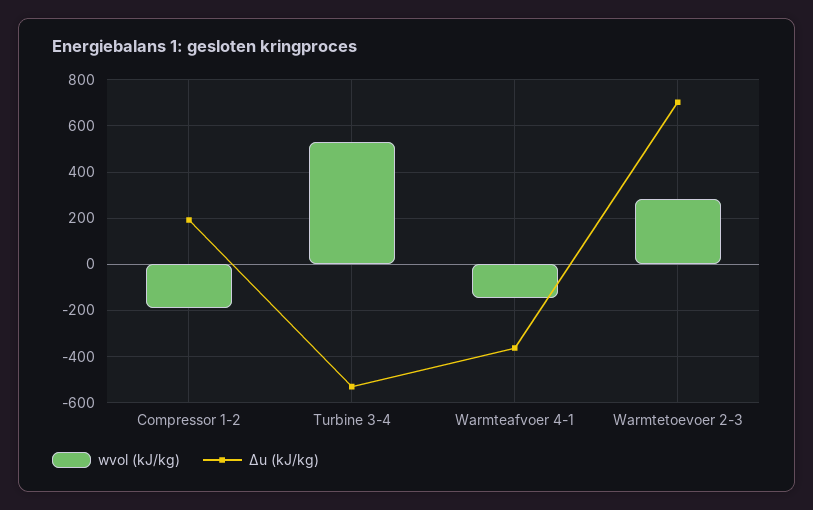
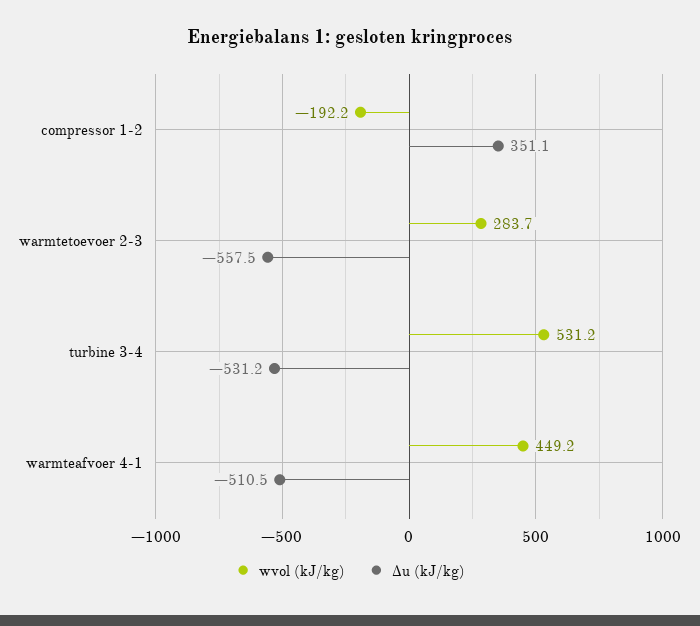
Δu (kJ/kg), Compressor 1-2: 200 -> 351.1
wvol (kJ/kg), Warmteafvoer 4-1: -150 -> 449.2
Δu (kJ/kg), Warmteafvoer 4-1: -350 -> -510.5
Δu (kJ/kg), Warmtetoevoer 2-3: 700 -> -557.5

